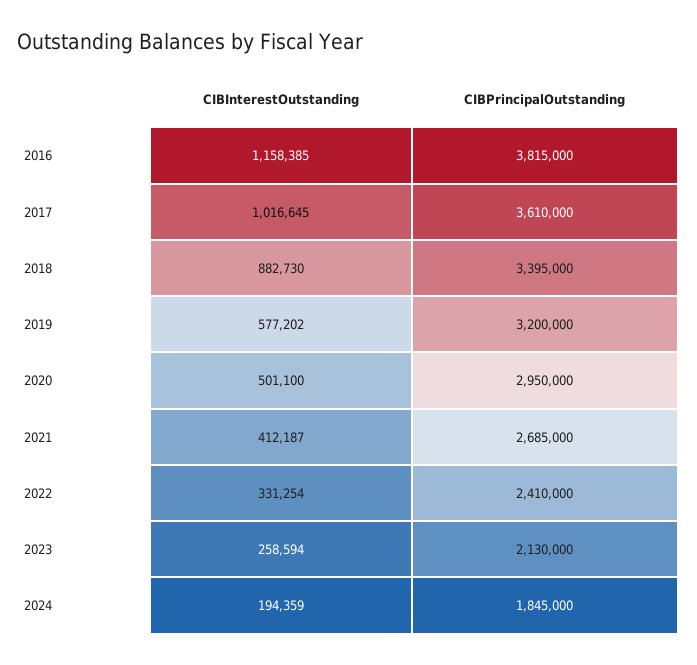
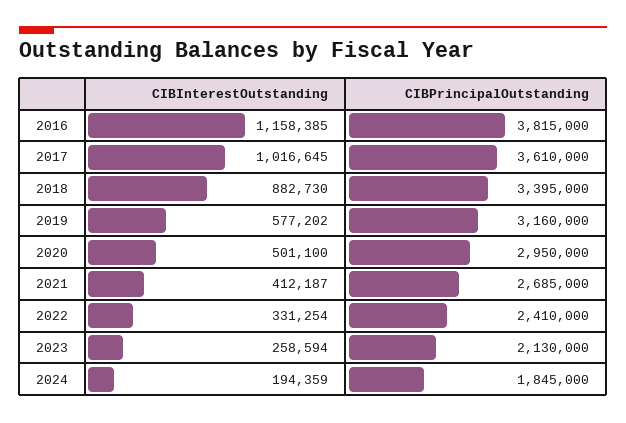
CIBPrincipalOutstanding, 2019: 3200000 -> 3160000

